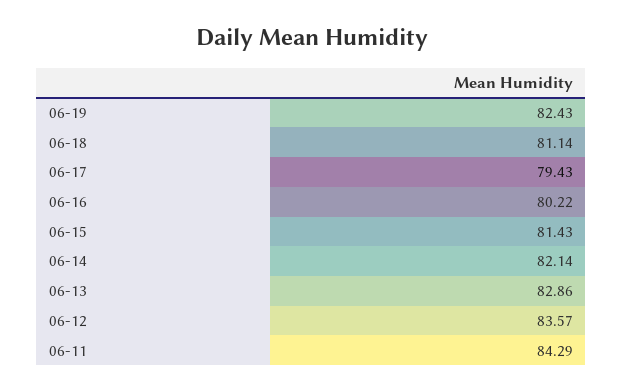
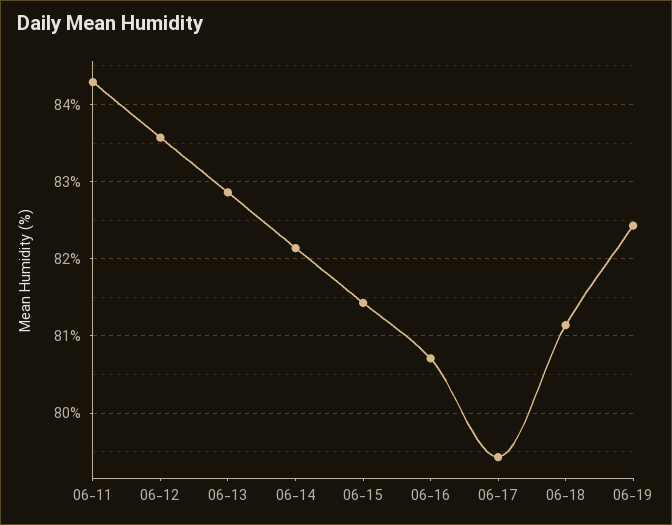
06-16: 80.22 -> 80.7

